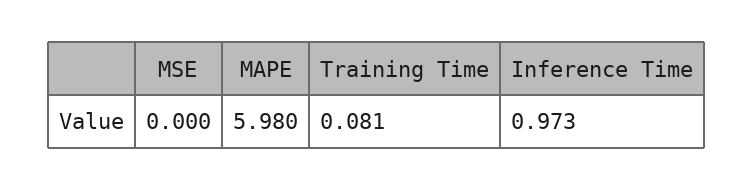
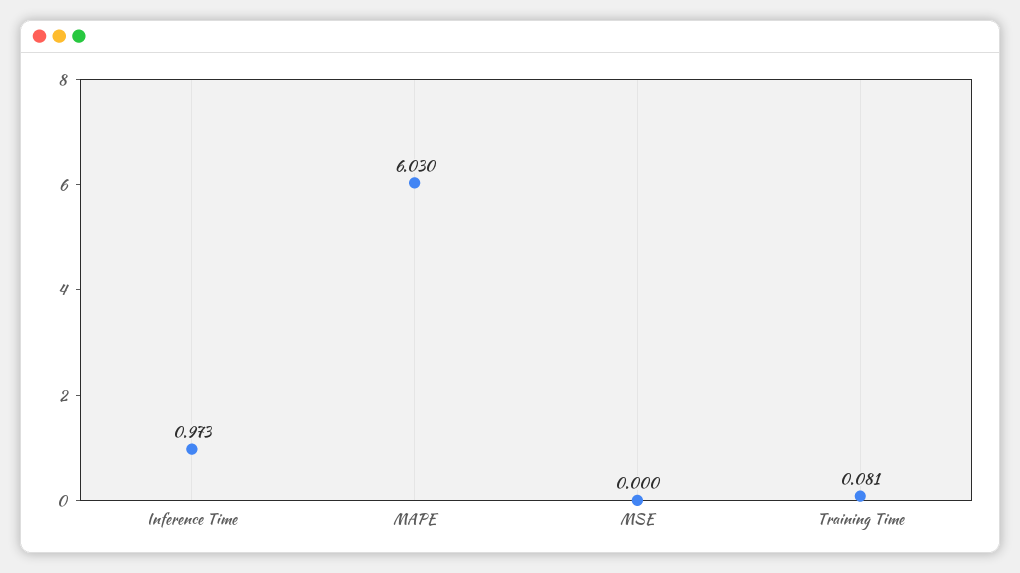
MAPE: 5.98 -> 6.03

